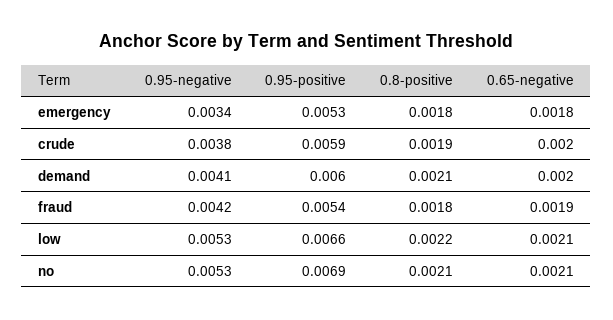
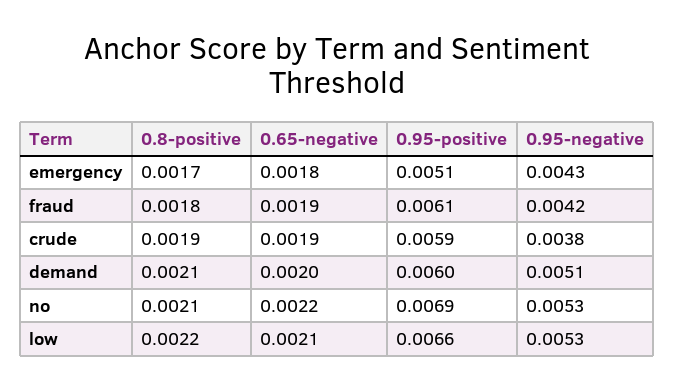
0.95-negative, emergency: 0.0034 -> 0.0043
0.95-positive, emergency: 0.0053 -> 0.0051
0.8-positive, emergency: 0.0018 -> 0.0017
0.65-negative, crude: 0.002 -> 0.0019
0.95-negative, demand: 0.0041 -> 0.0051
0.95-positive, fraud: 0.0054 -> 0.0061
0.65-negative, no: 0.0021 -> 0.0022

